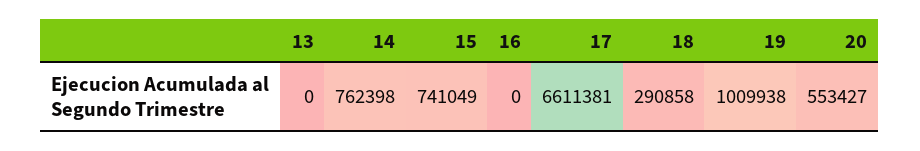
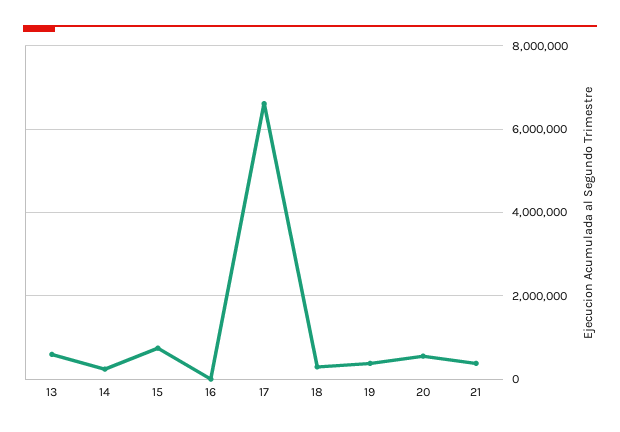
13: 0 -> 600000
14: 762398 -> 200000
19: 1009938 -> 400000
21: none -> 400000

